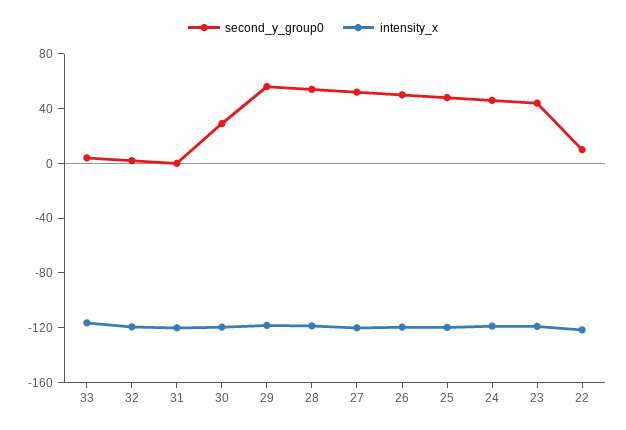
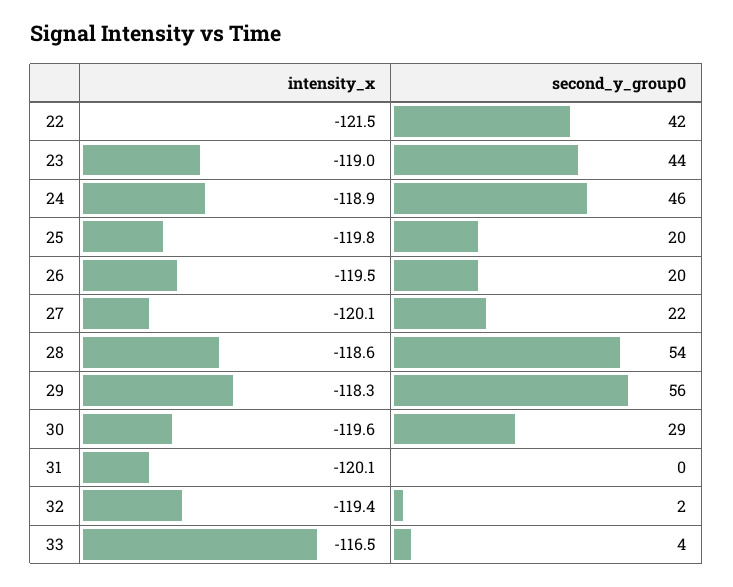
second_y_group0, 27: 50 -> 22
second_y_group0, 26: 50 -> 20
second_y_group0, 25: 50 -> 20
second_y_group0, 22: 10 -> 42

